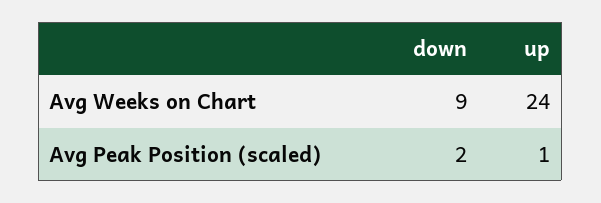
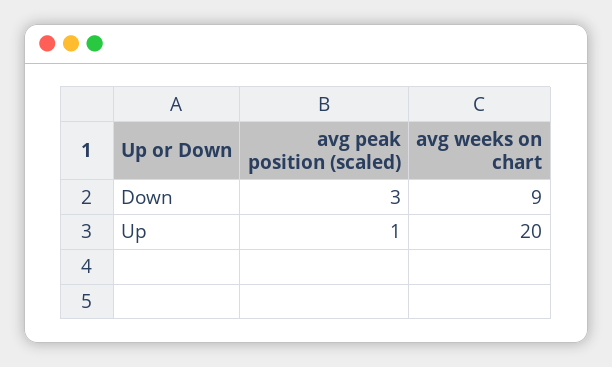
up, Avg Weeks on Chart: 24 -> 20
down, Avg Peak Position (scaled): 2 -> 3

